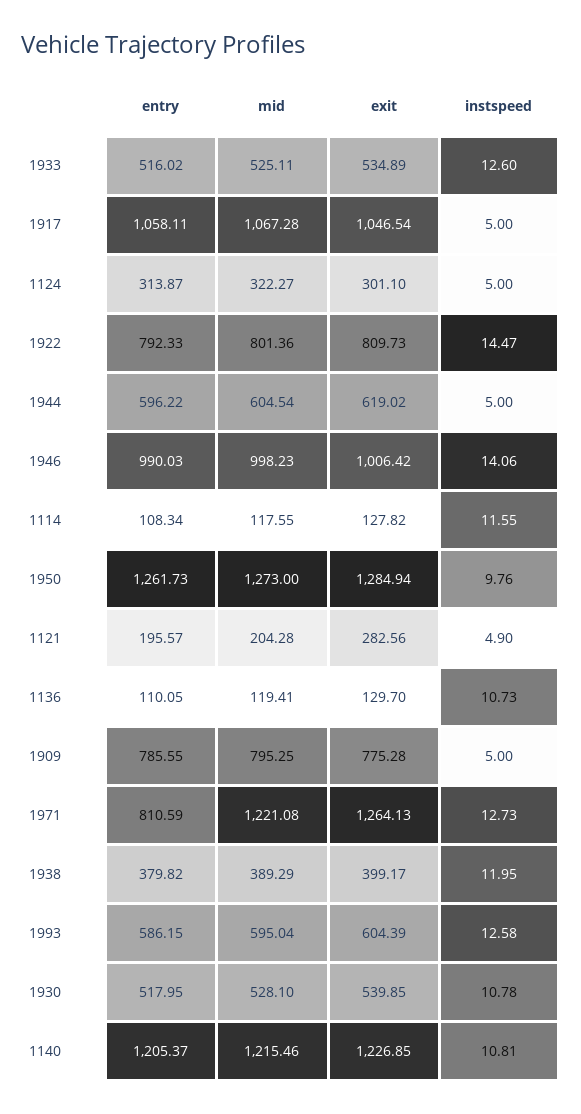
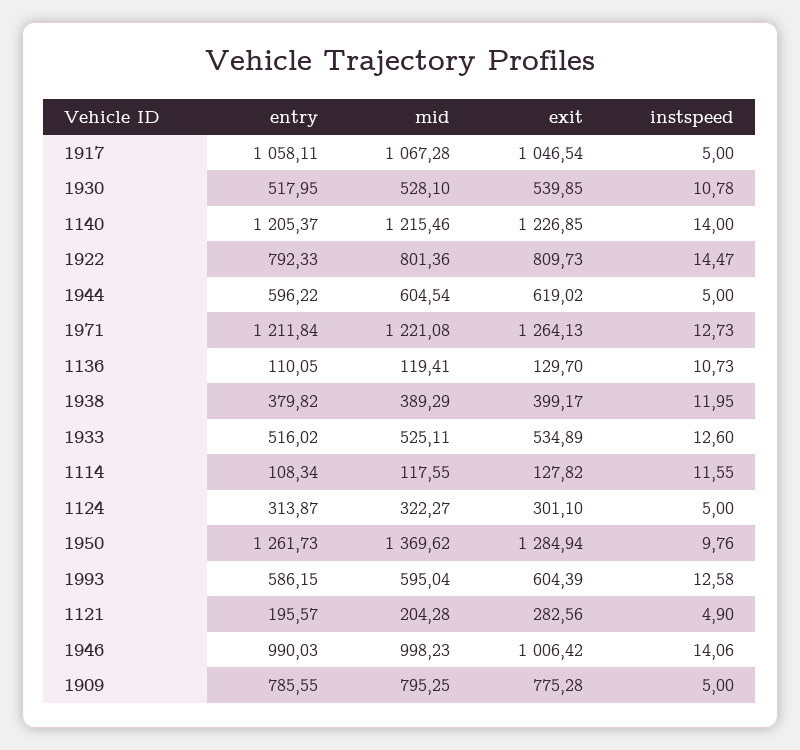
mid, 1950: 1273 -> 1369.62
entry, 1971: 810.59 -> 1211.84
instspeed, 1140: 10.81 -> 14

